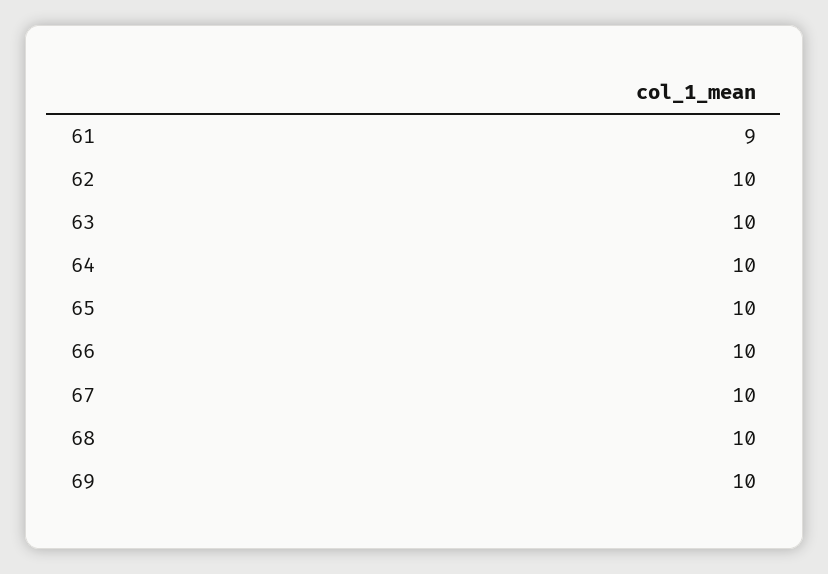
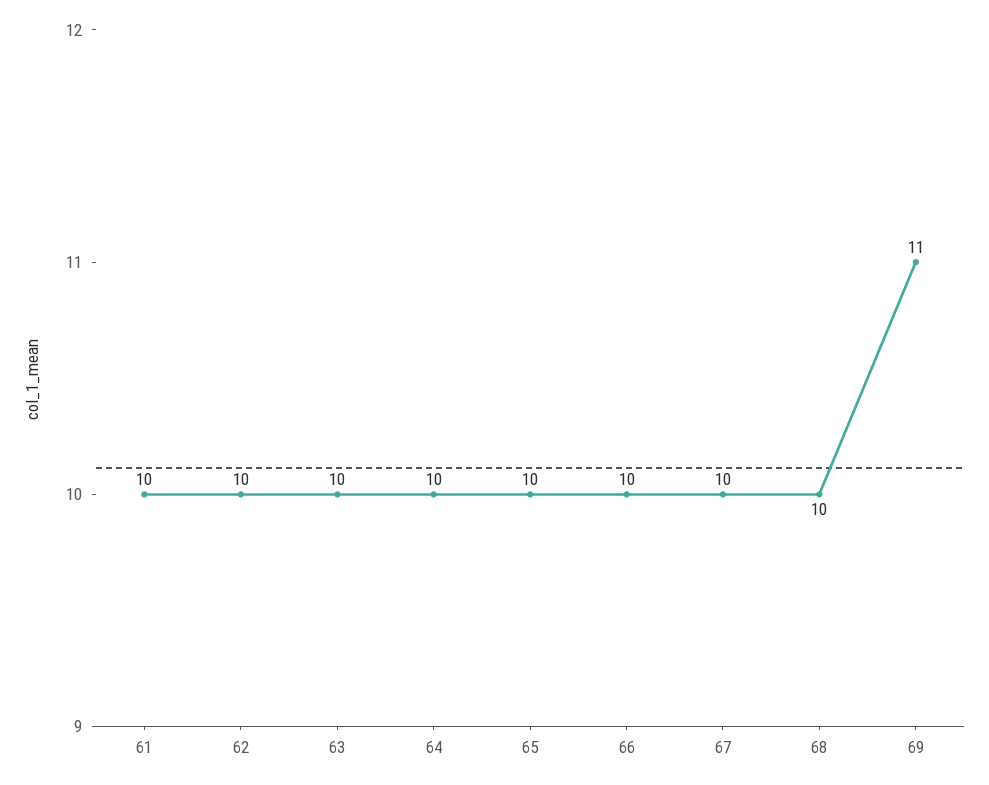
61: 9 -> 10
69: 10 -> 11

